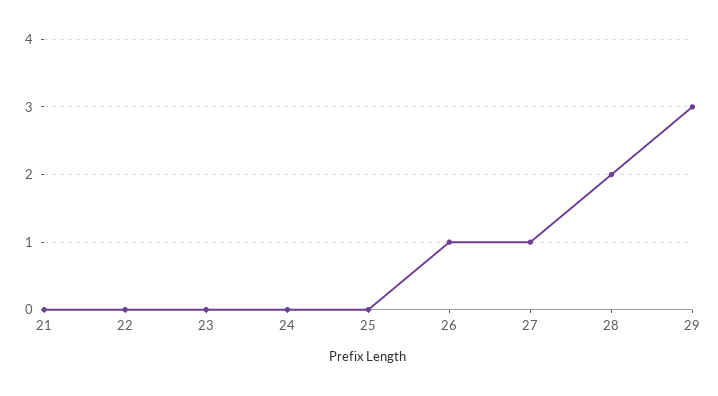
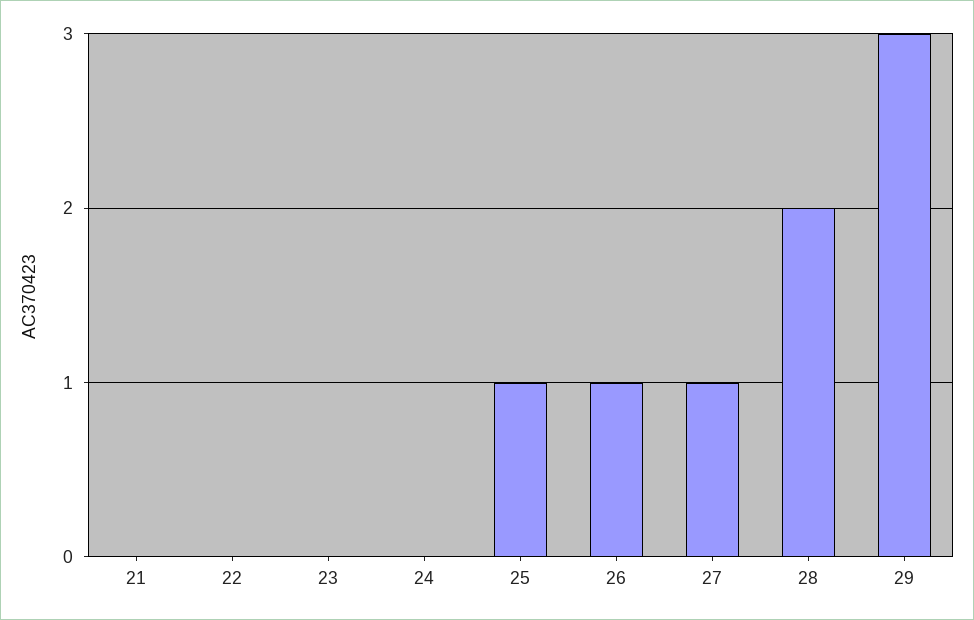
25: 0 -> 1

